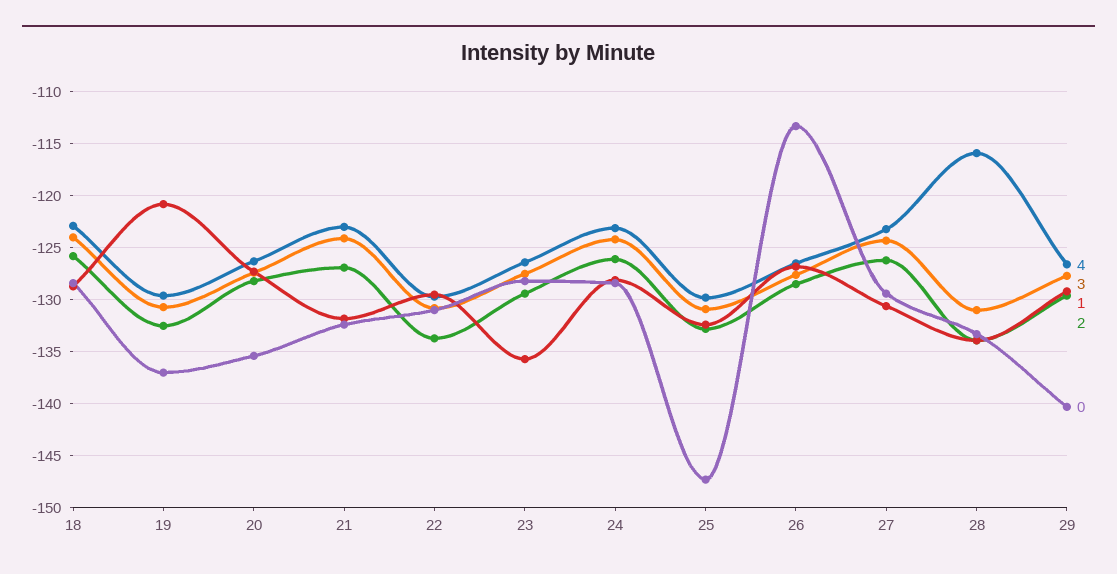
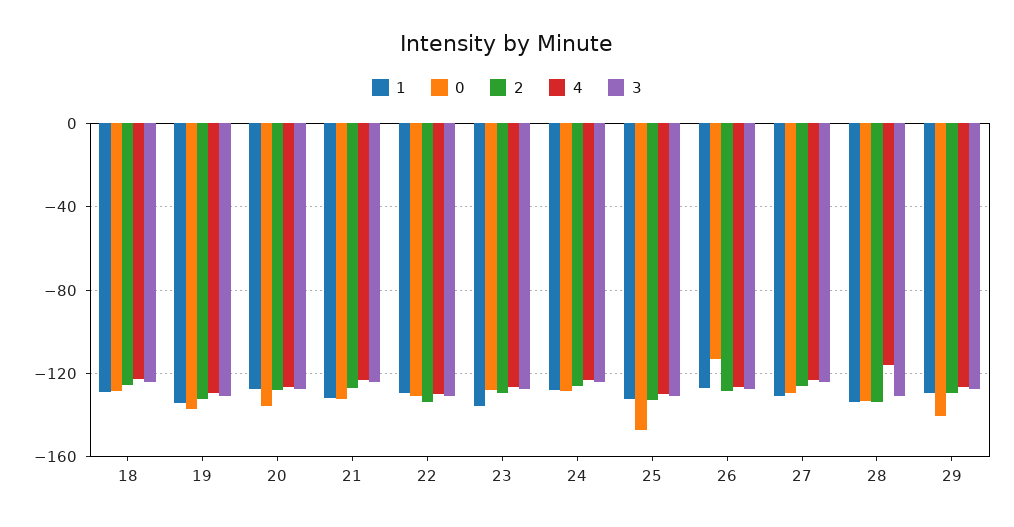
1, 19: -121 -> -135

